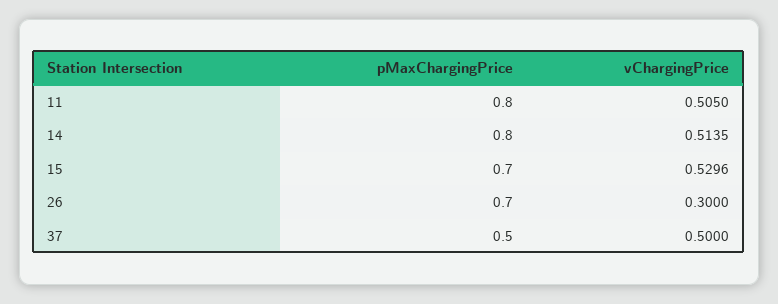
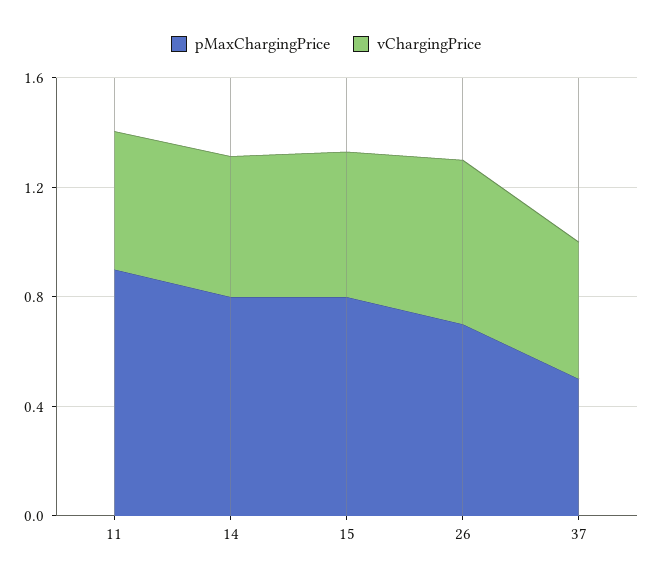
pMaxChargingPrice, 11: 0.8 -> 0.9
pMaxChargingPrice, 15: 0.7 -> 0.8
vChargingPrice, 26: 0.3 -> 0.6

